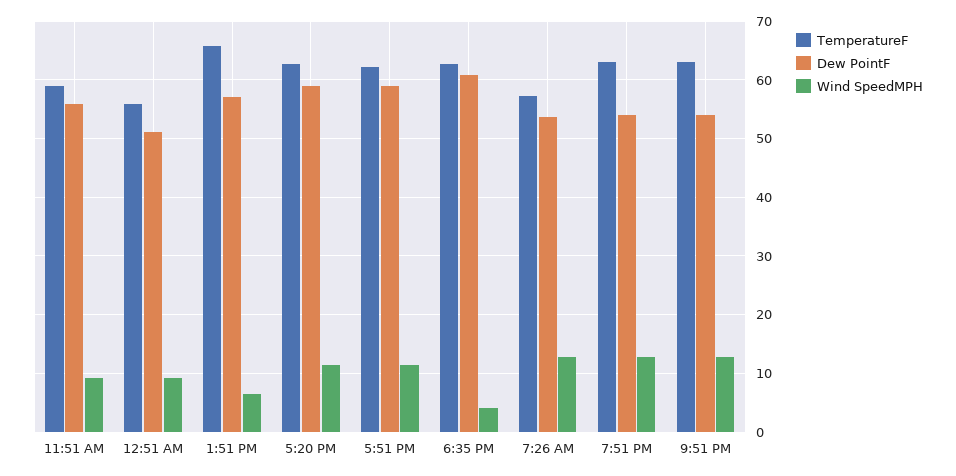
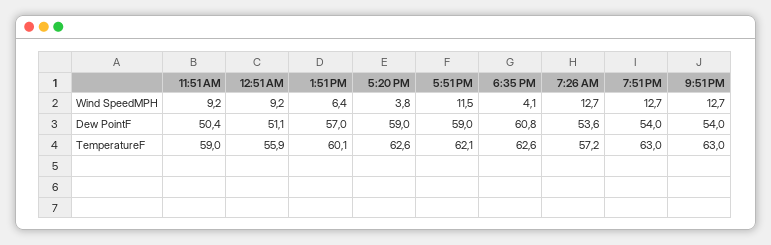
Dew PointF, 11:51 AM: 56 -> 50.4
TemperatureF, 1:51 PM: 66 -> 60.1
Wind SpeedMPH, 5:20 PM: 12 -> 3.8

